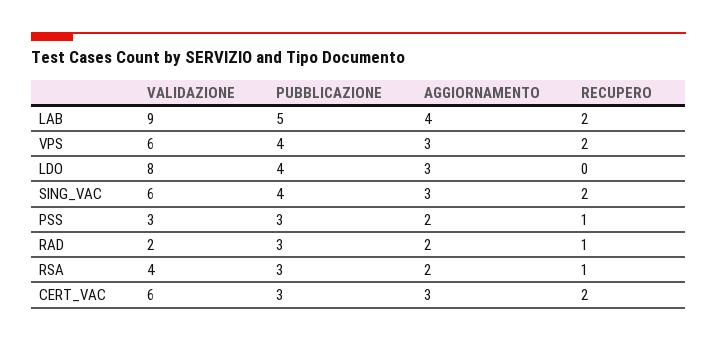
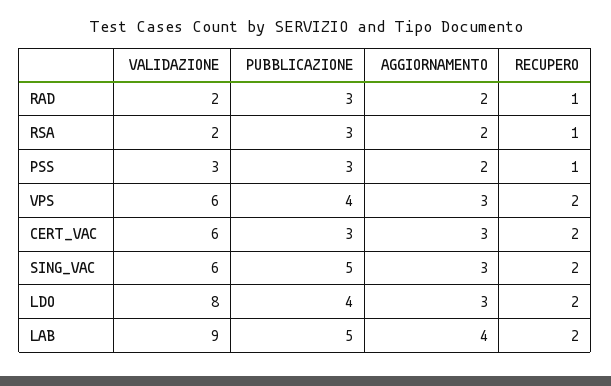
RECUPERO, LDO: 0 -> 2
PUBBLICAZIONE, SING_VAC: 4 -> 5
VALIDAZIONE, RSA: 4 -> 2

